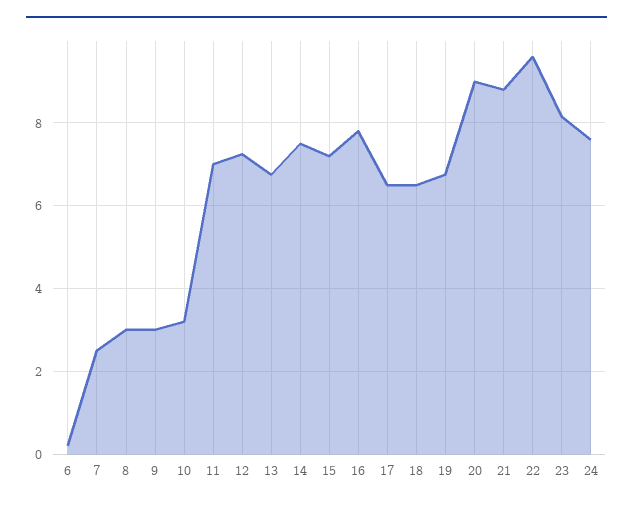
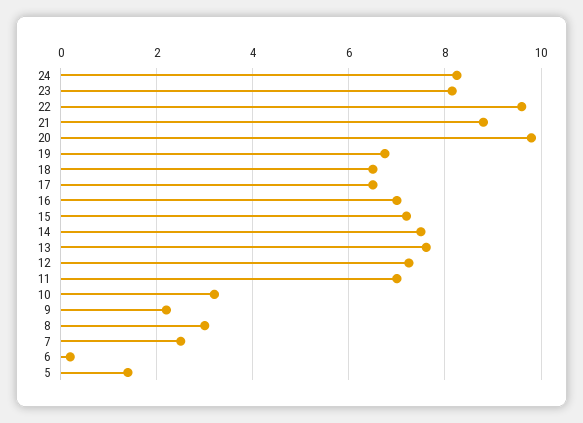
9: 3 -> 2.2
13: 6.8 -> 7.6
16: 7.8 -> 7
20: 9 -> 9.8
24: 7.6 -> 8.2
5: none -> 1.4

